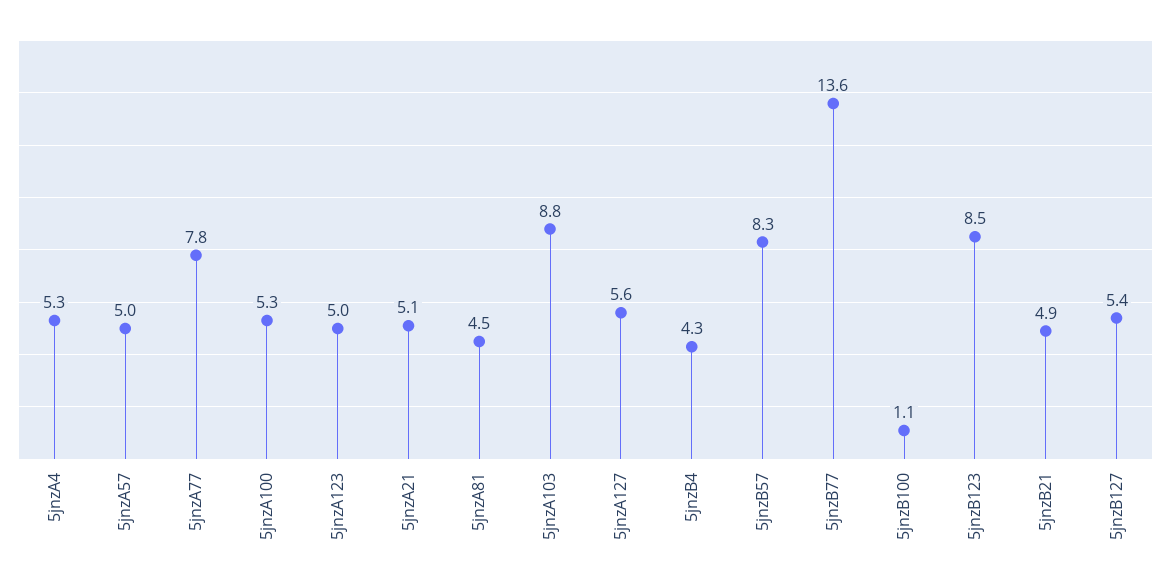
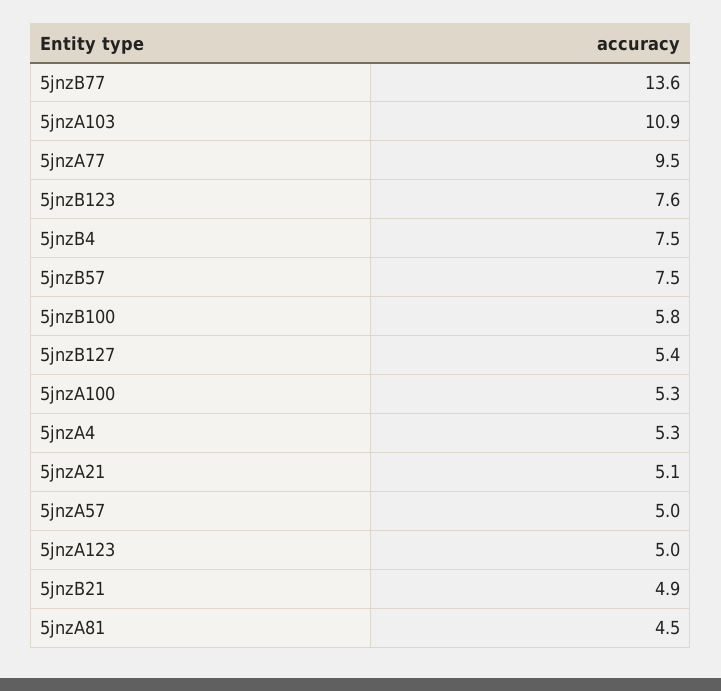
5jnzA77: 7.8 -> 9.5
5jnzA103: 8.8 -> 10.9
5jnzA127: 5.6 -> none
5jnzB4: 4.3 -> 7.5
5jnzB57: 8.3 -> 7.5
5jnzB100: 1.1 -> 5.8
5jnzB123: 8.5 -> 7.6

